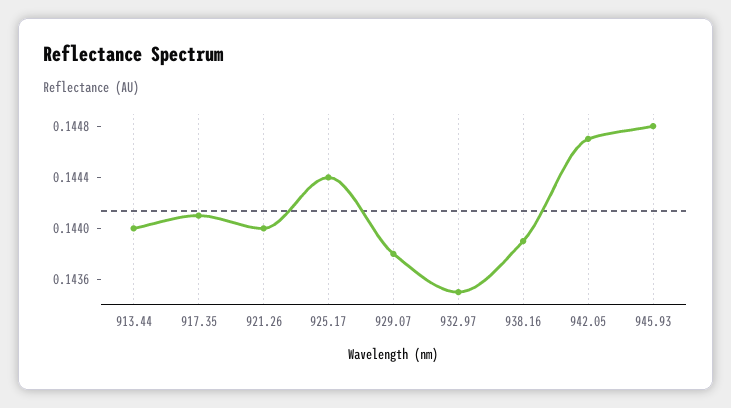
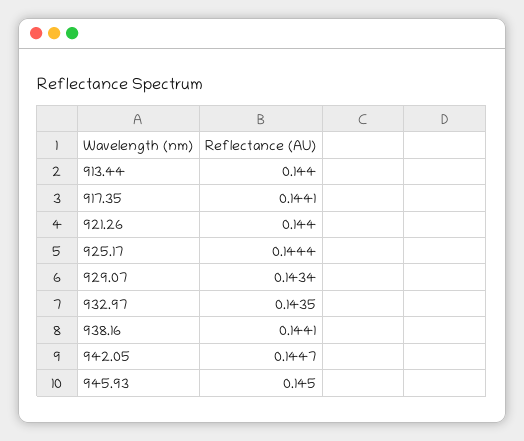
929.07: 0.1438 -> 0.1434
938.16: 0.1439 -> 0.1441
945.93: 0.1448 -> 0.145

